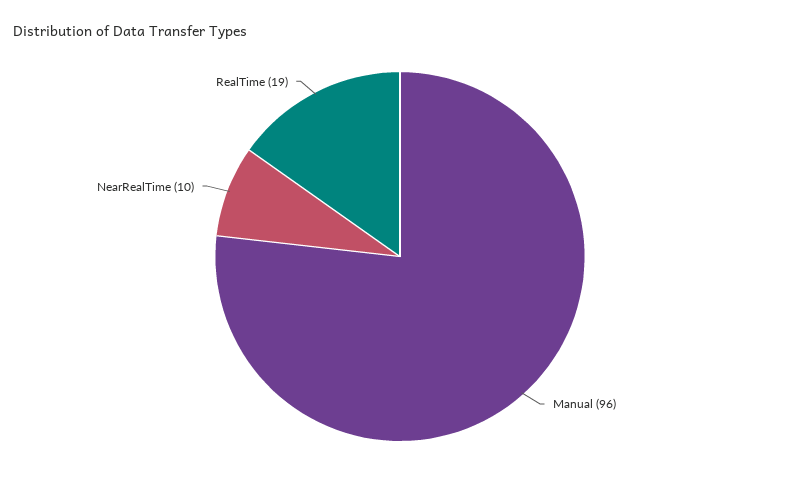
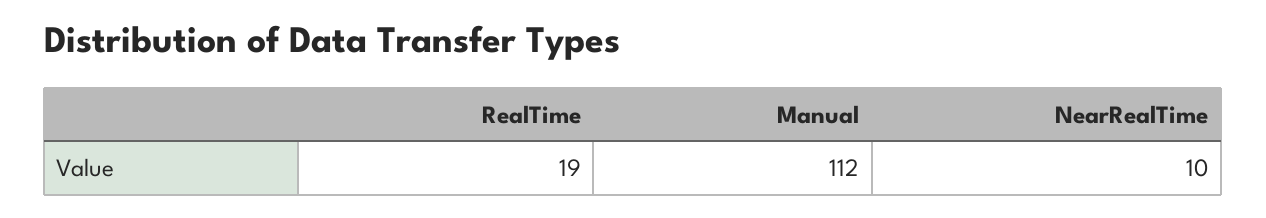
Manual: 96 -> 112

